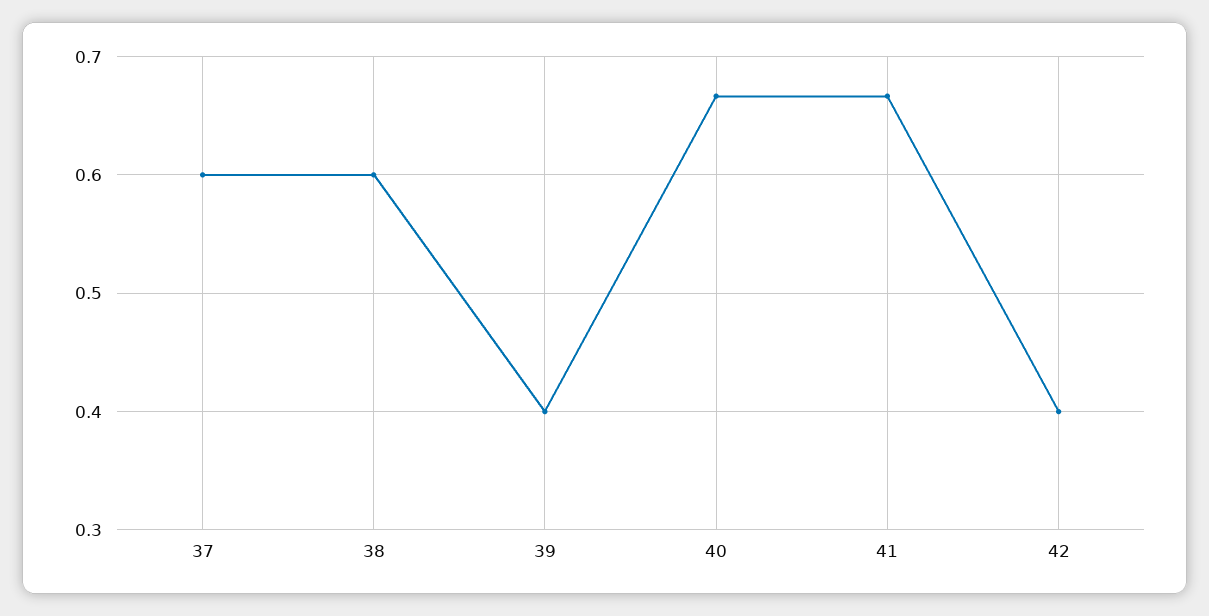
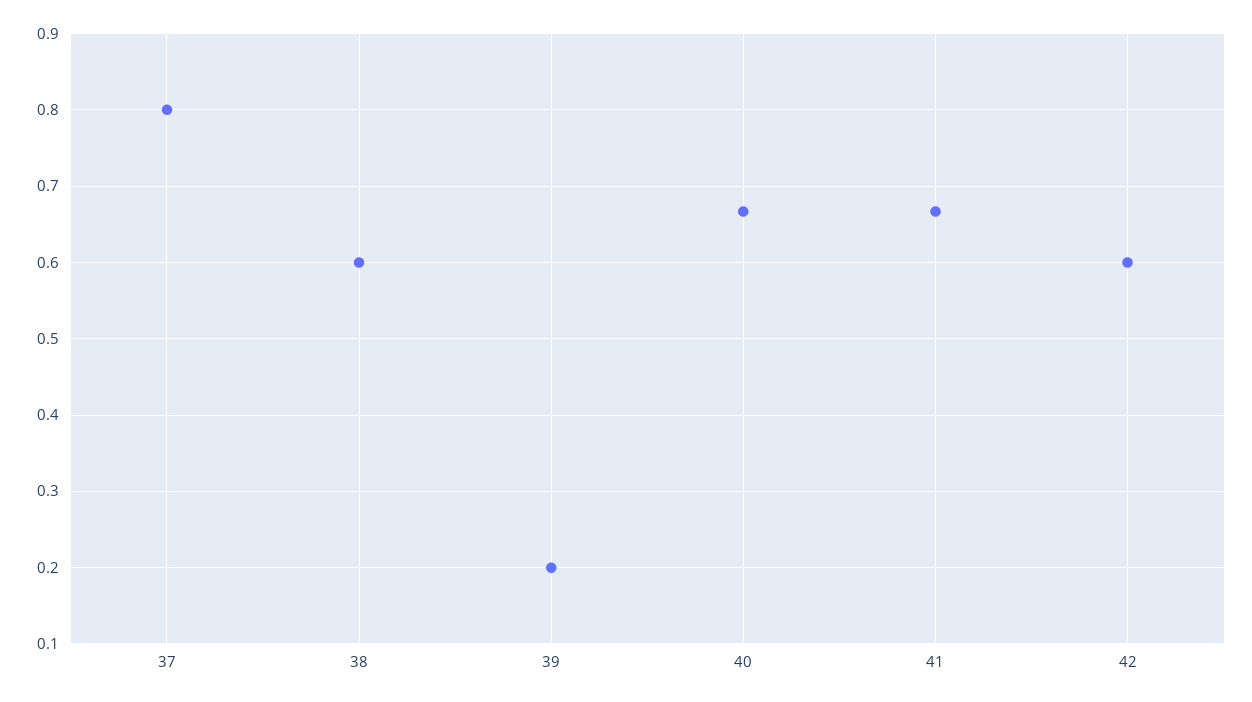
37: 0.6 -> 0.8
39: 0.4 -> 0.2
42: 0.4 -> 0.6

